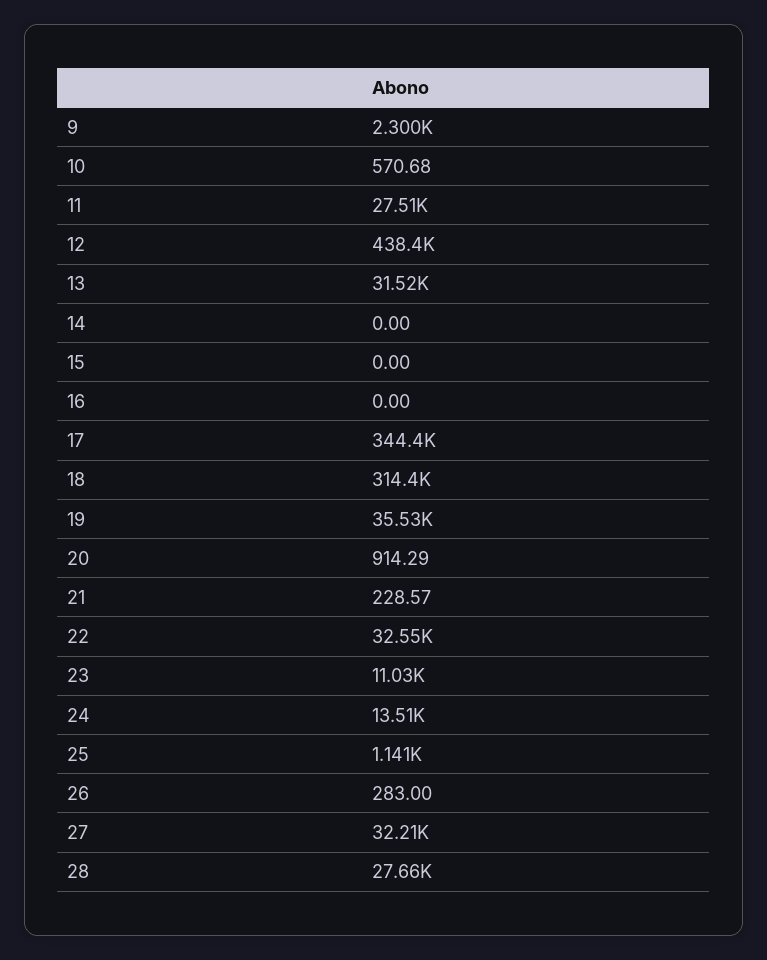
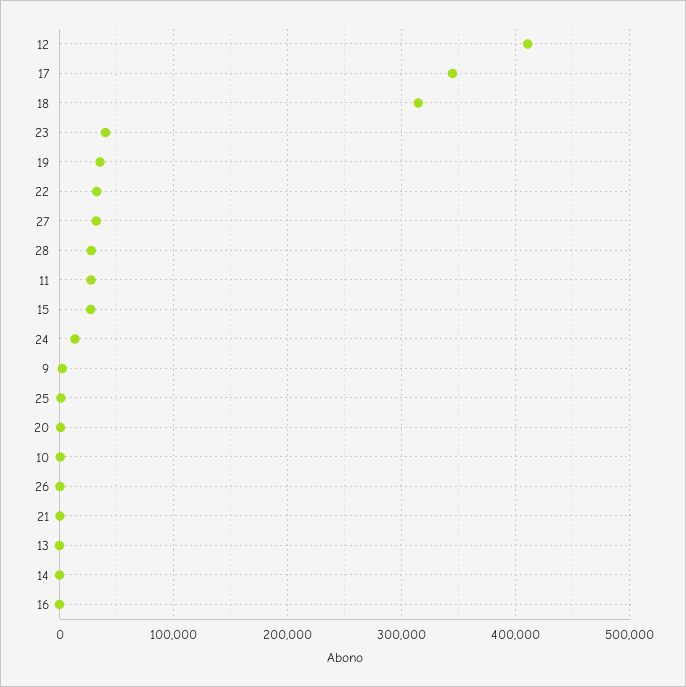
12: 438400 -> 410000
13: 31520 -> 0
15: 0 -> 30000
23: 11030 -> 40000

